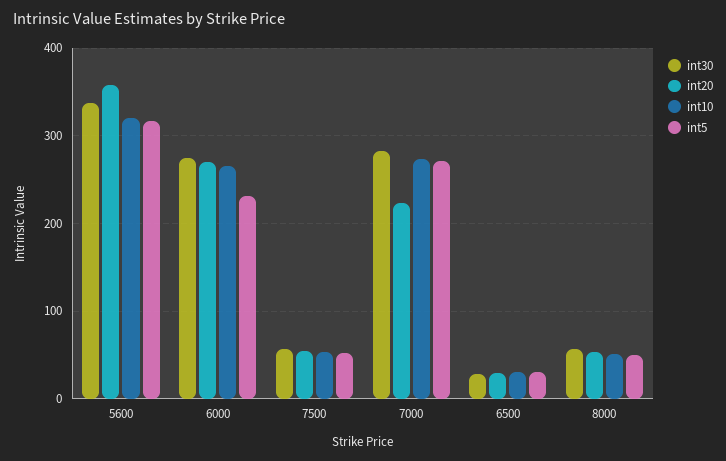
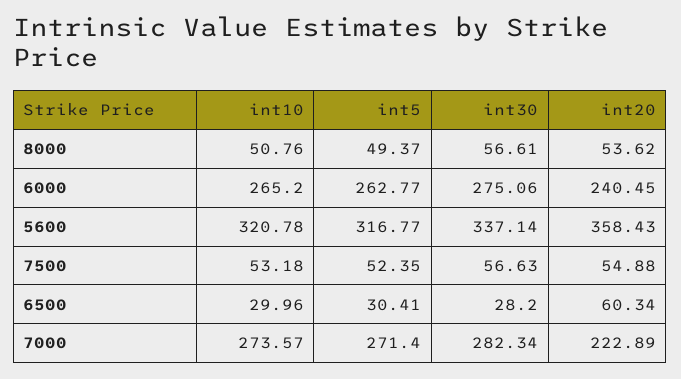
int20, 6000: 270 -> 240.45
int5, 6000: 230 -> 262.77
int20, 6500: 30 -> 60.34

